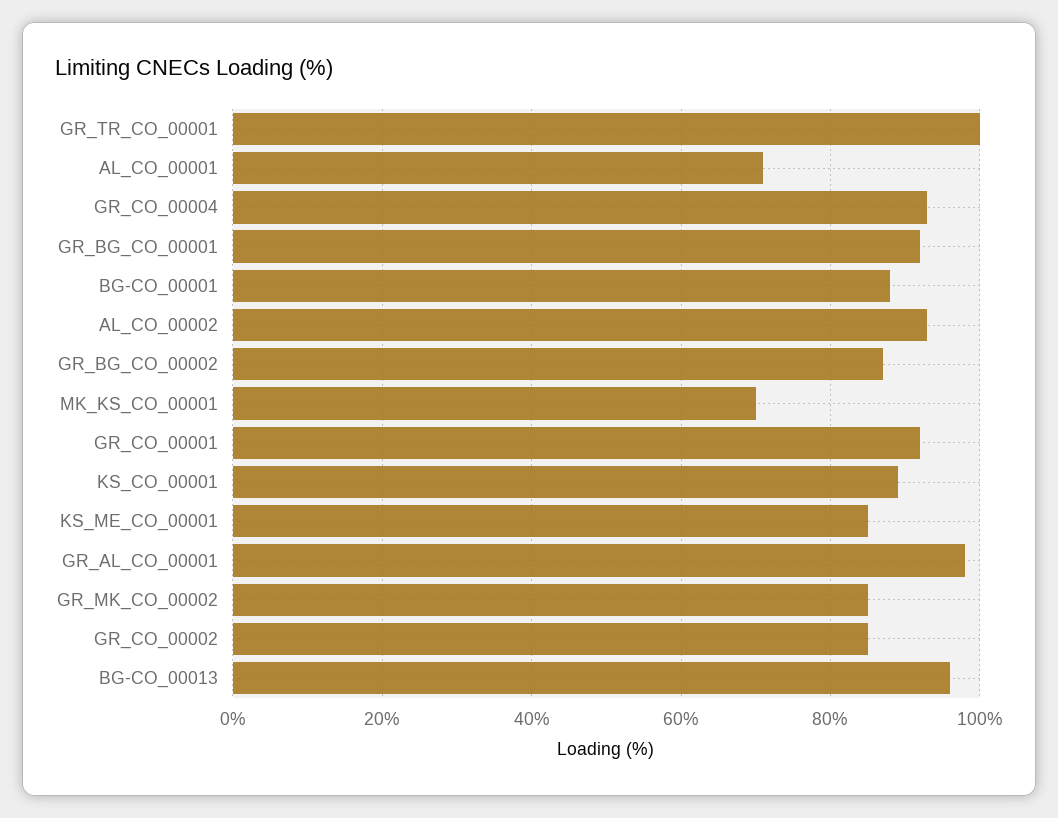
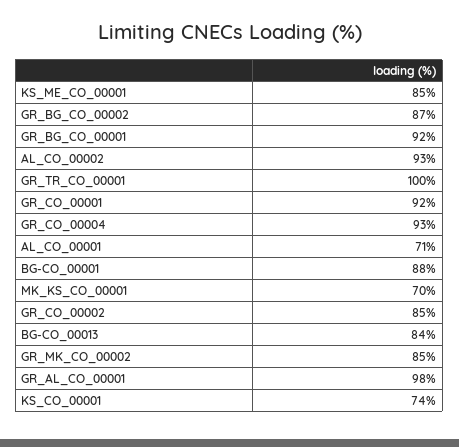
KS_CO_00001: 90 -> 74
BG-CO_00013: 95 -> 84

